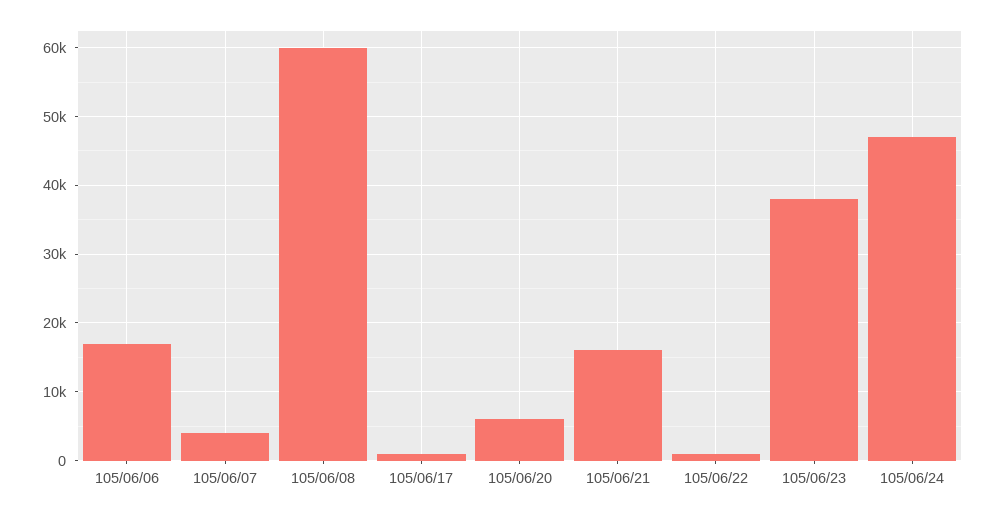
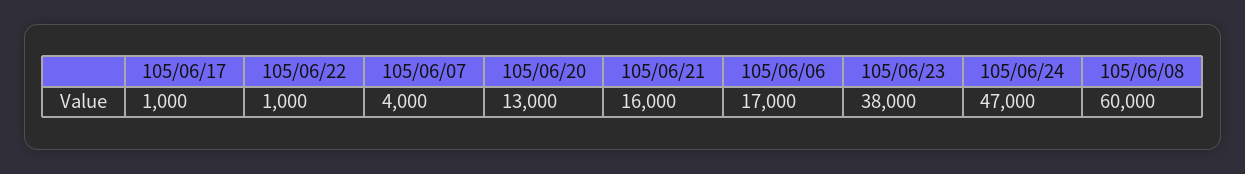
105/06/20: 6000 -> 13000

